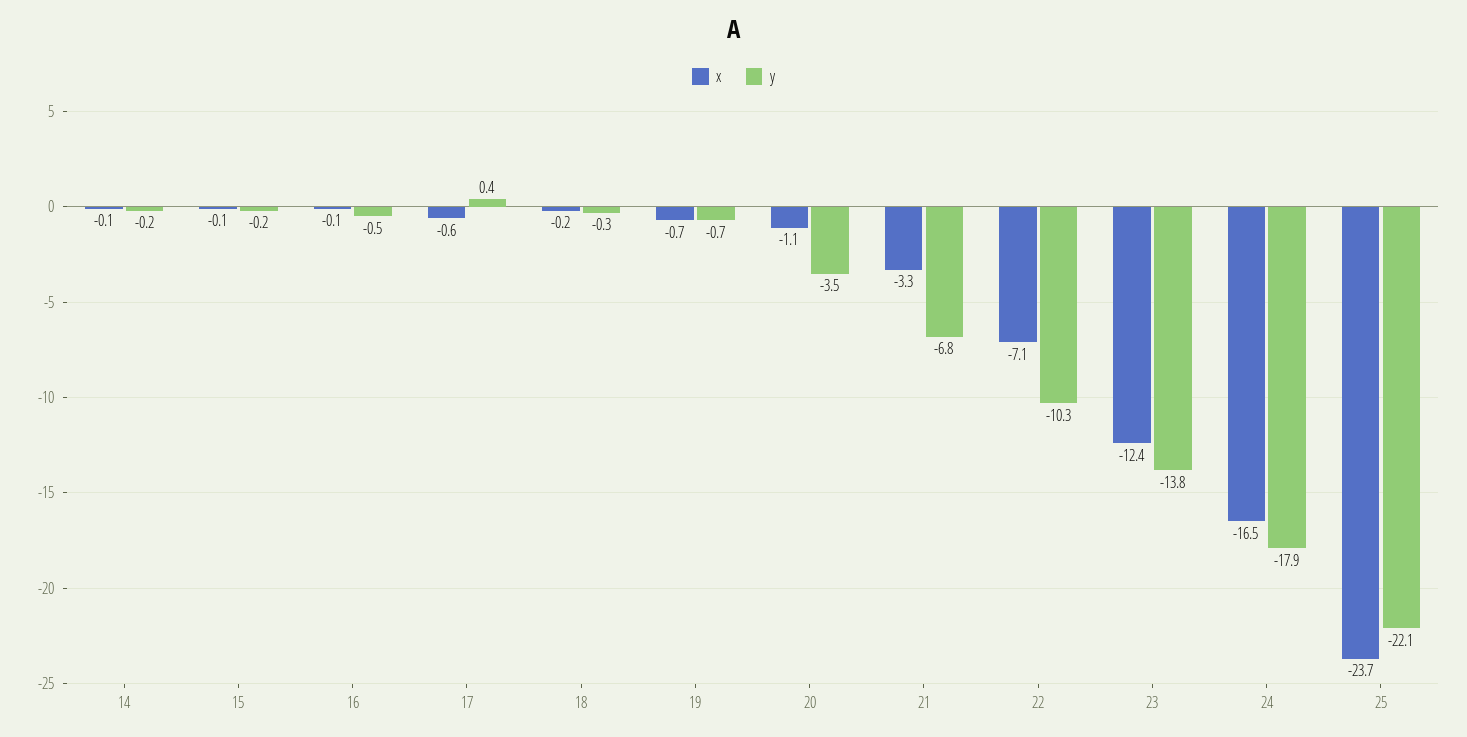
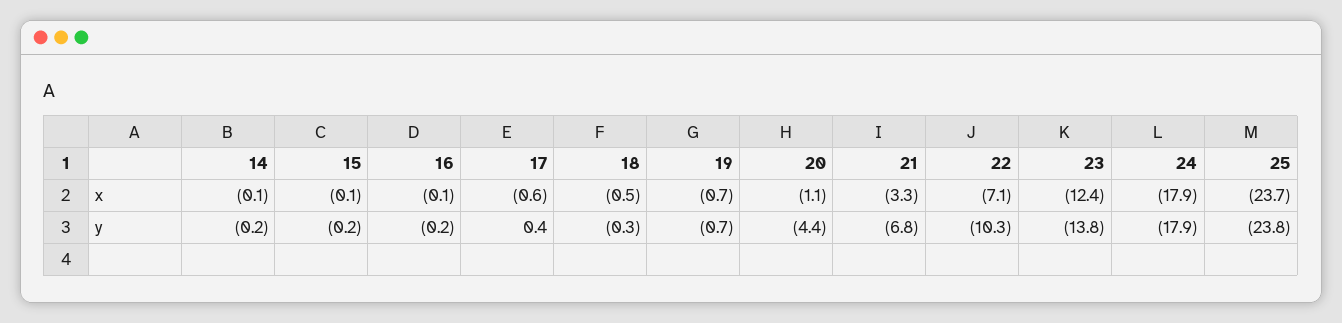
y, 16: -0.5 -> -0.2
x, 18: -0.2 -> -0.5
y, 20: -3.5 -> -4.4
x, 24: -16.5 -> -17.9
y, 25: -22.1 -> -23.8

